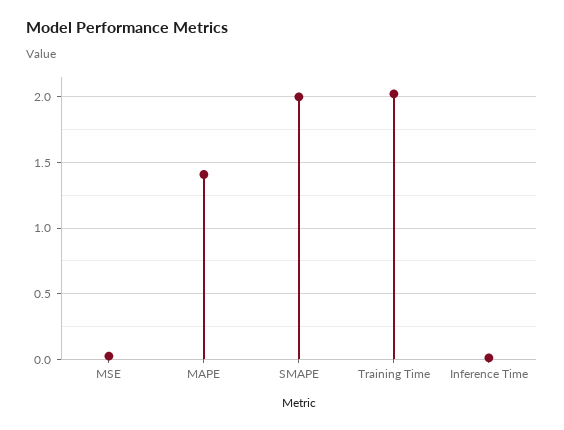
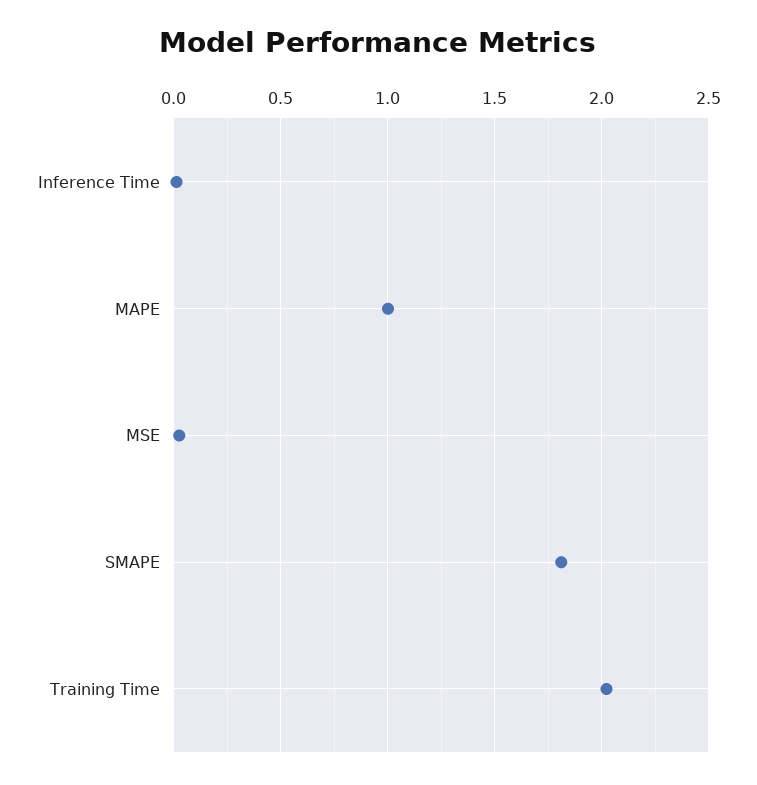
MAPE: 1.4 -> 1
SMAPE: 2 -> 1.8

